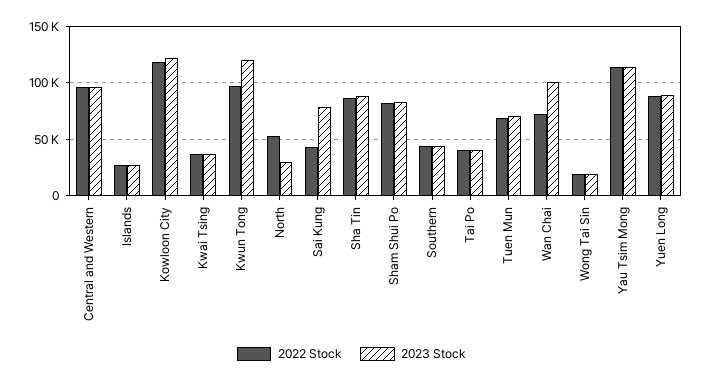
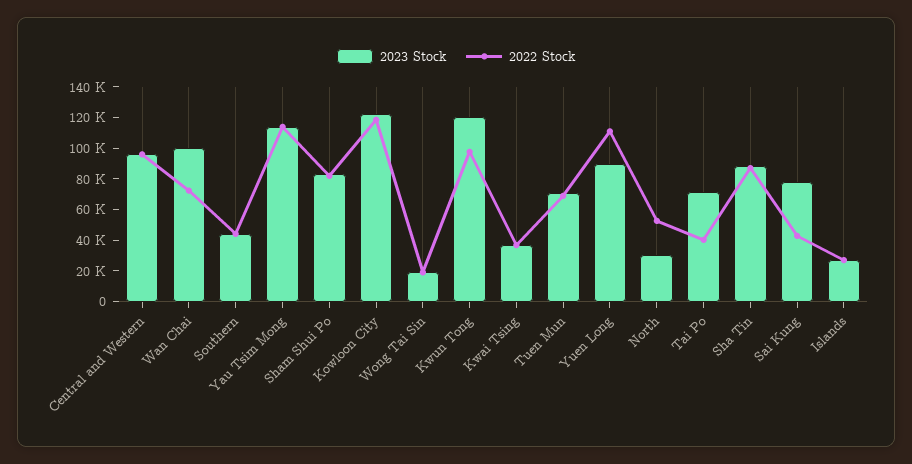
2023 Stock, Tai Po: 40000 -> 70000
2022 Stock, Yuen Long: 90000 -> 110000

